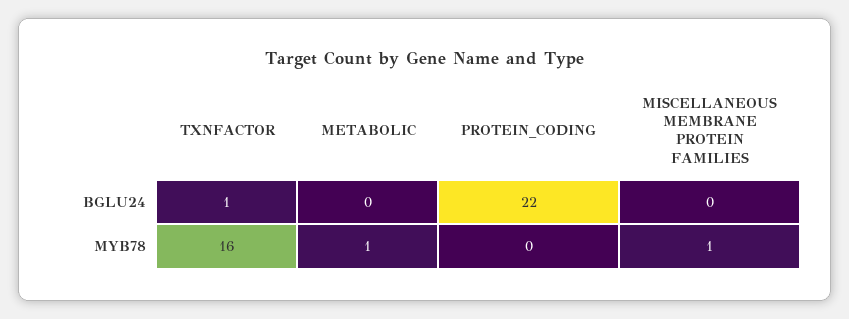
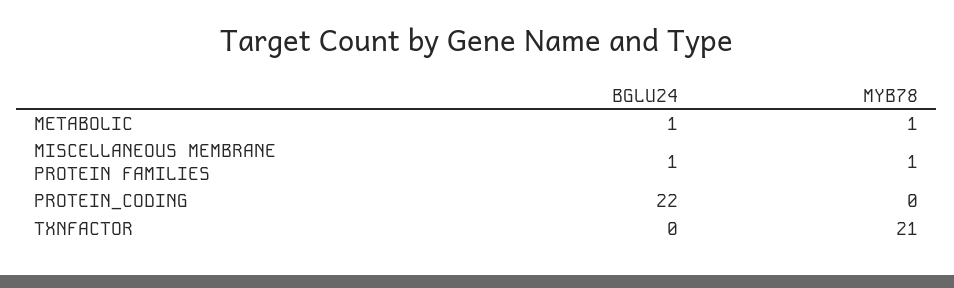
TXNFACTOR, BGLU24: 1 -> 0
METABOLIC, BGLU24: 0 -> 1
MISCELLANEOUS MEMBRANE PROTEIN FAMILIES, BGLU24: 0 -> 1
TXNFACTOR, MYB78: 16 -> 21

